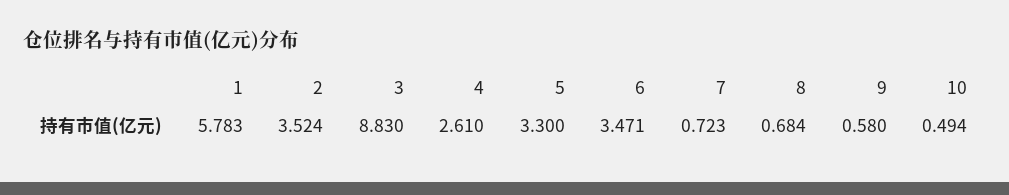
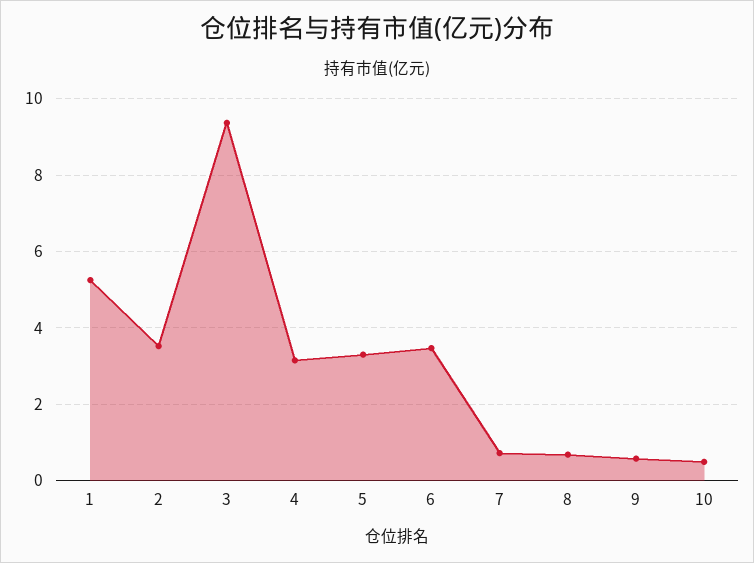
1: 5.783 -> 5.2
3: 8.83 -> 9.4
4: 2.61 -> 3.2

